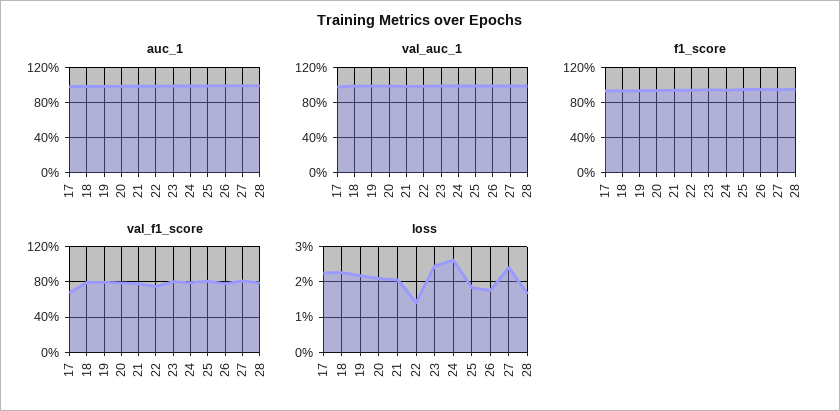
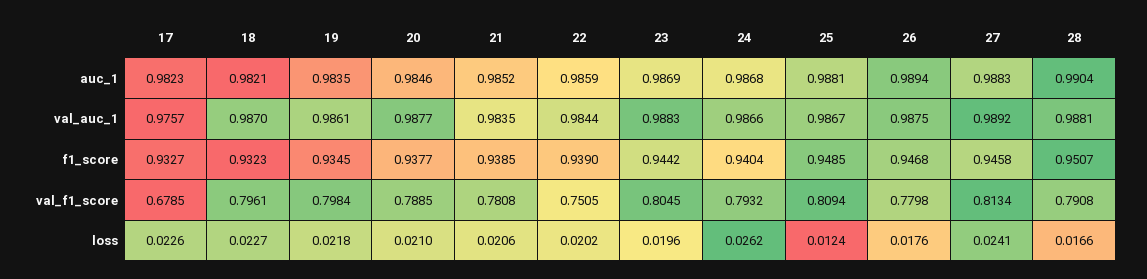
loss, 22: 0.014 -> 0.0202
loss, 23: 0.024 -> 0.0196
loss, 25: 0.018 -> 0.0124

